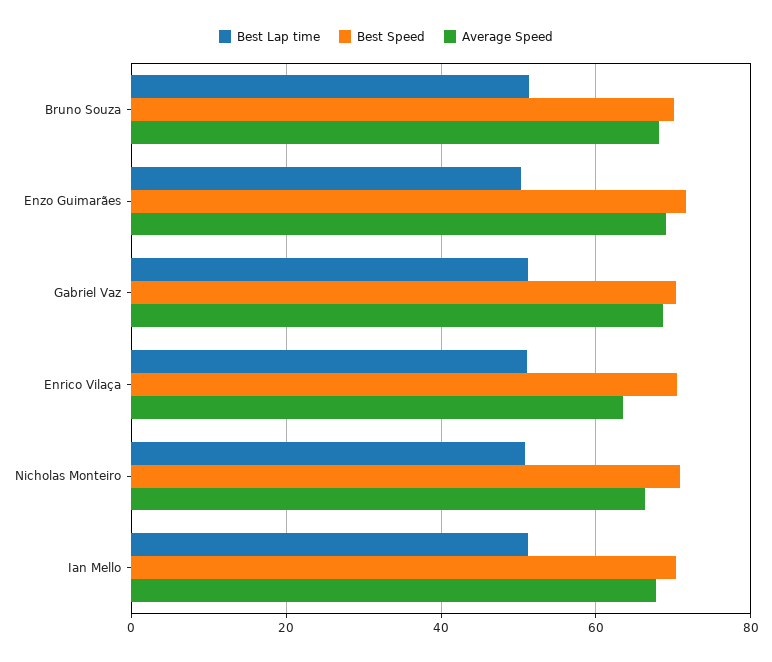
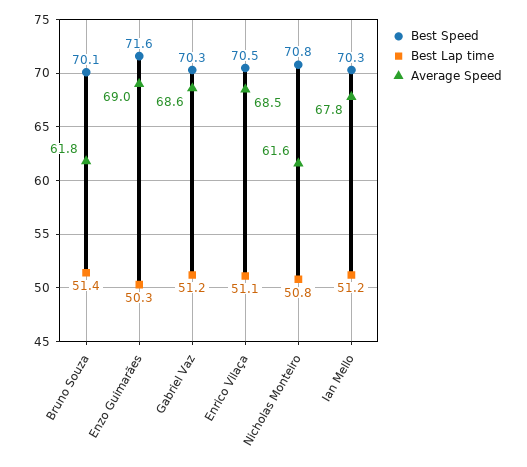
Average Speed, Bruno Souza: 68 -> 61.8
Average Speed, Enrico Vilaça: 64 -> 68.5
Average Speed, Nicholas Monteiro: 66 -> 61.6

